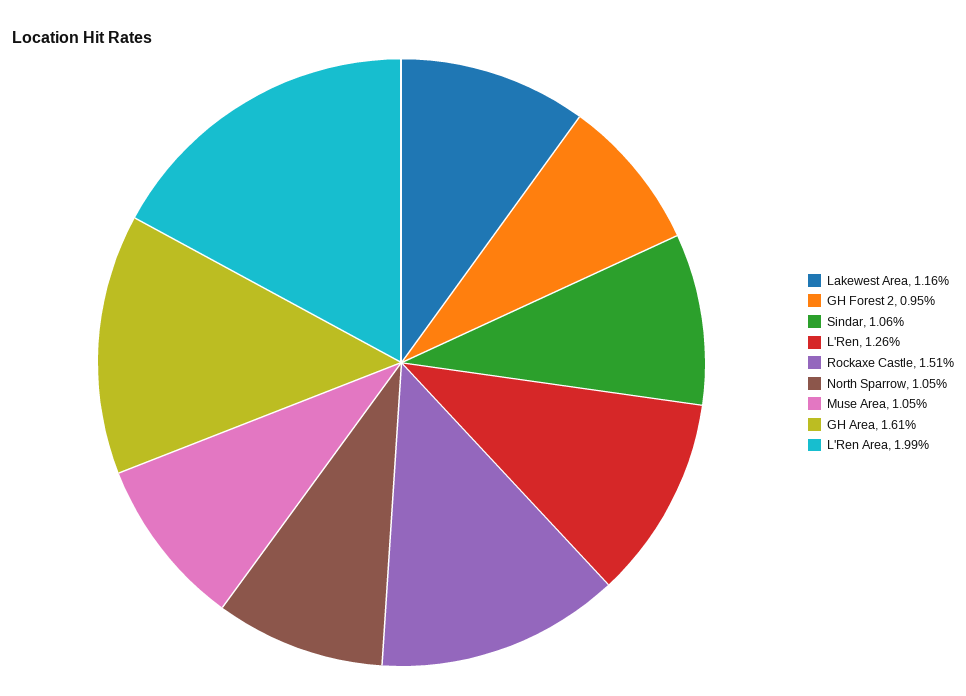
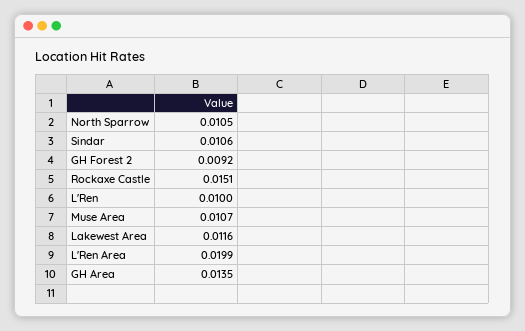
GH Forest 2: 0.0095 -> 0.0092
L'Ren: 0.0126 -> 0.01
Muse Area: 0.0105 -> 0.0107
GH Area: 0.0161 -> 0.0135

